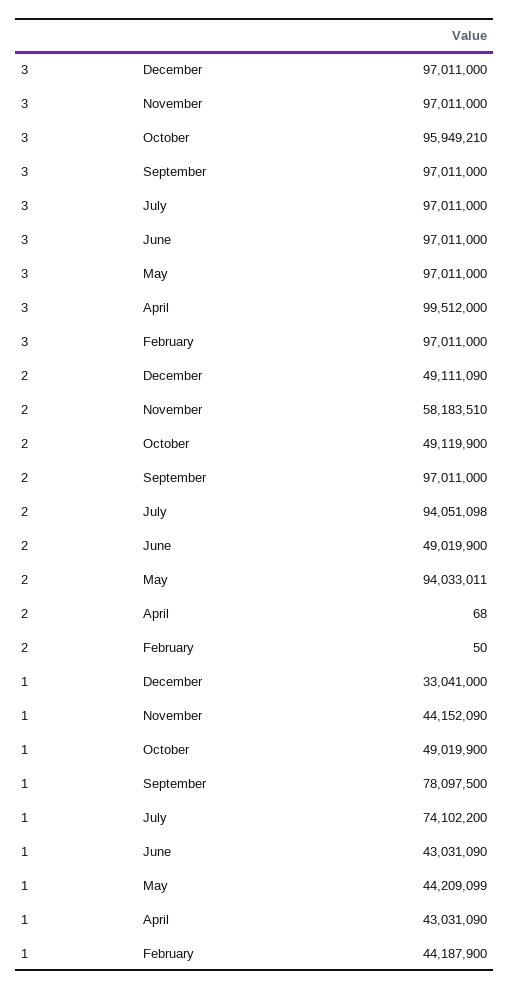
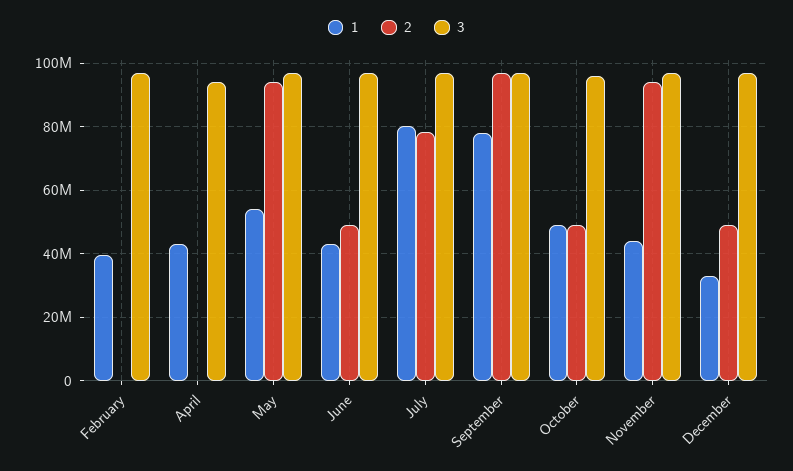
3, April: 99512000 -> 94000000
2, November: 58183510 -> 94000000
2, July: 94051098 -> 78000000
1, July: 74102200 -> 80000000
1, May: 44209099 -> 54000000
1, February: 44187900 -> 40000000

